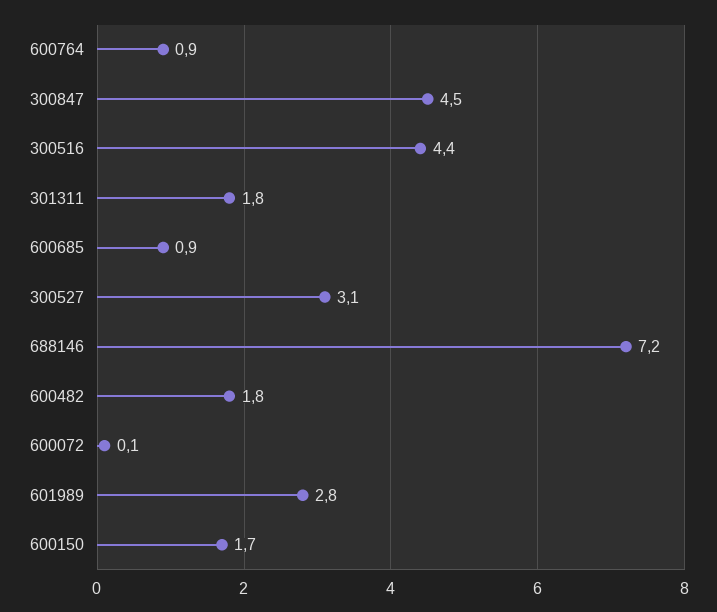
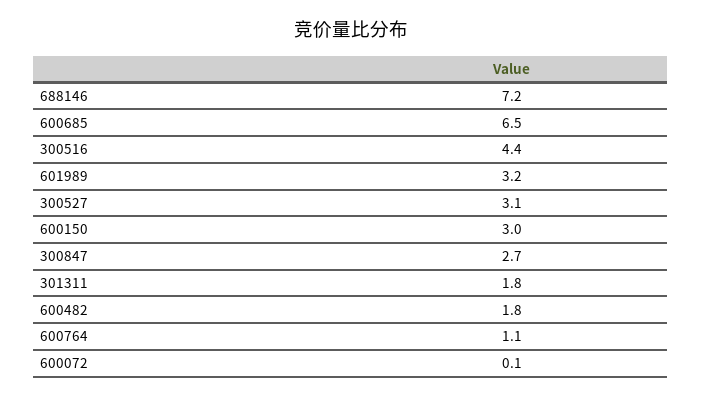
600764: 0.9 -> 1.1
300847: 4.5 -> 2.7
600685: 0.9 -> 6.5
601989: 2.8 -> 3.2
600150: 1.7 -> 3

